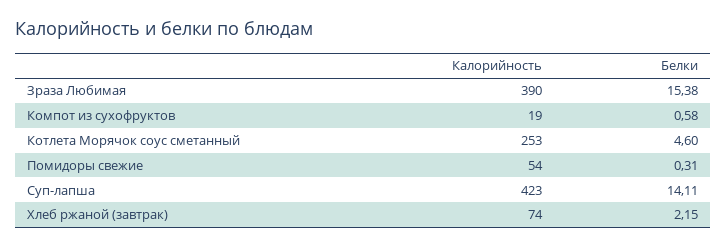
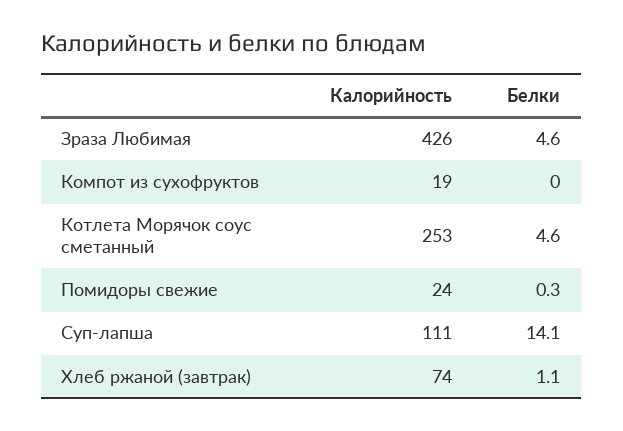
Калорийность, Зраза Любимая: 390 -> 426
Белки, Зраза Любимая: 15.38 -> 4.6
Белки, Компот из сухофруктов: 0.58 -> 0
Калорийность, Помидоры свежие: 54 -> 24
Калорийность, Суп-лапша: 423 -> 111
Белки, Хлеб ржаной (завтрак): 2.15 -> 1.1

